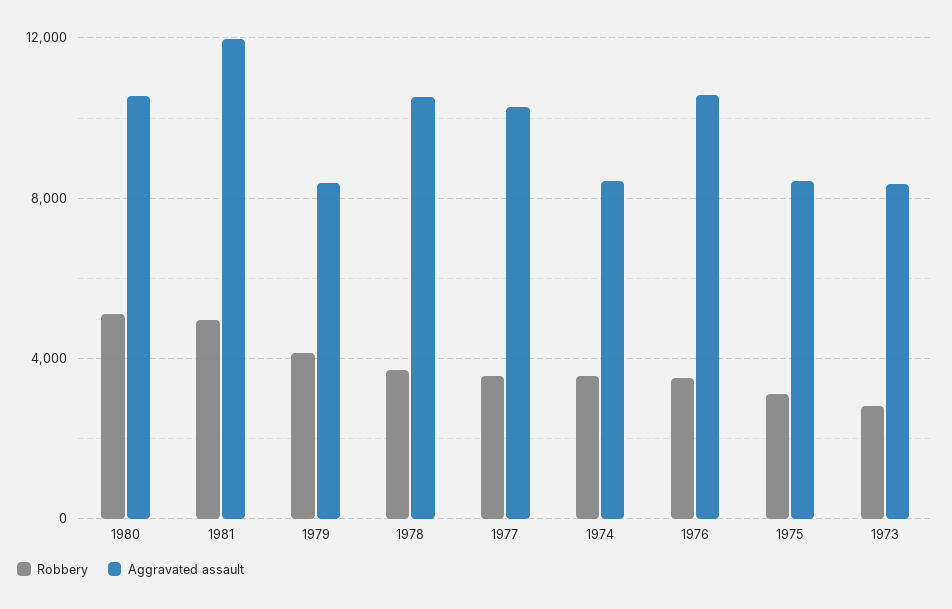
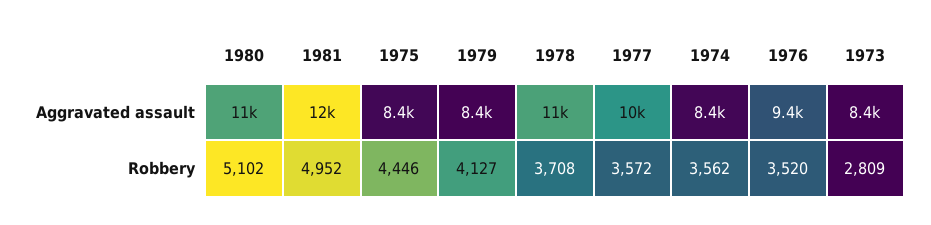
Aggravated assault, 1976: 10500 -> 9400
Robbery, 1975: 3000 -> 4446

